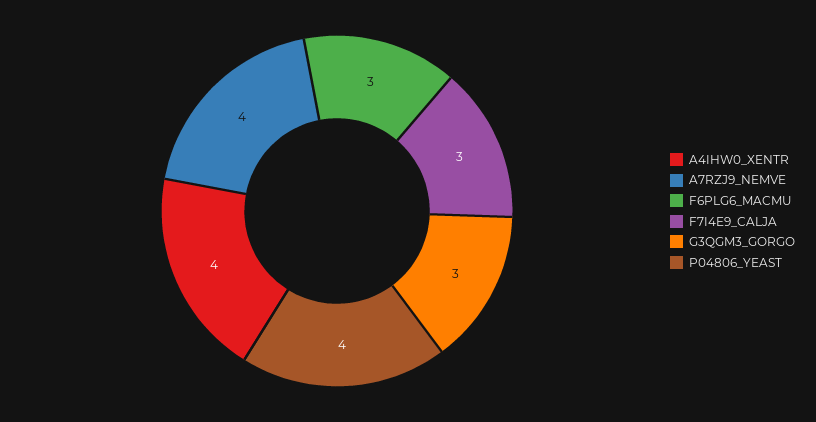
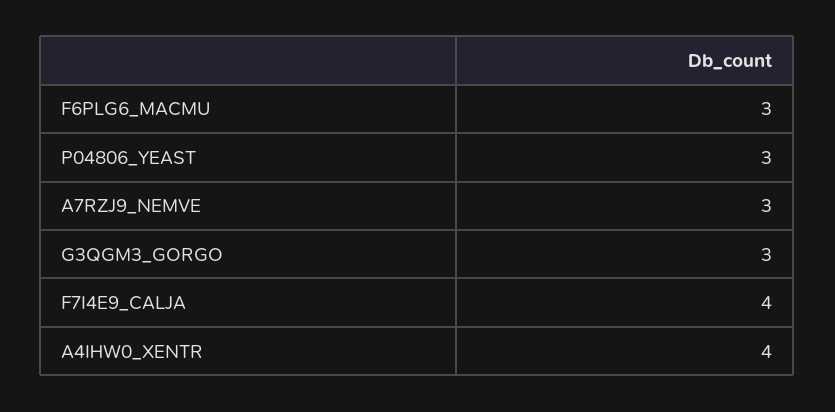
A7RZJ9_NEMVE: 4 -> 3
F7I4E9_CALJA: 3 -> 4
P04806_YEAST: 4 -> 3

